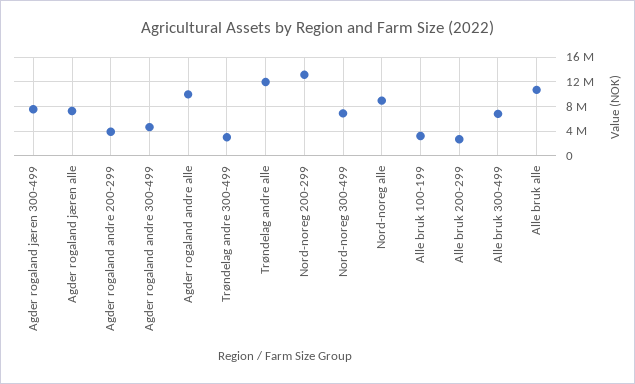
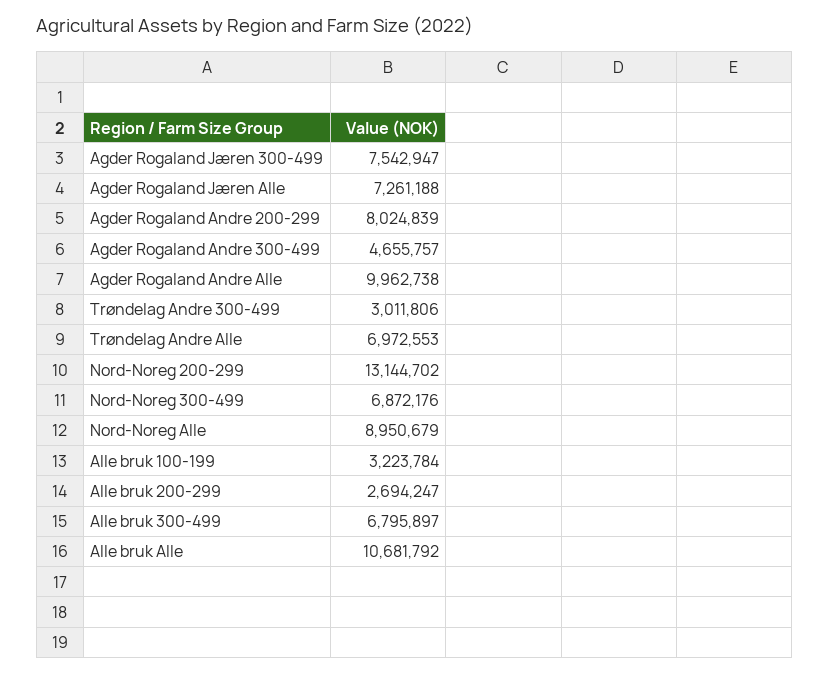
Agder rogaland andre 200-299: 4000000 -> 8024839
Trøndelag andre alle: 12000000 -> 6972553

